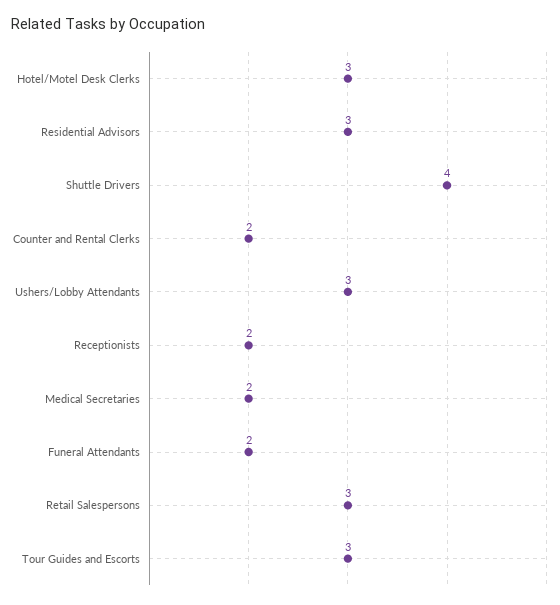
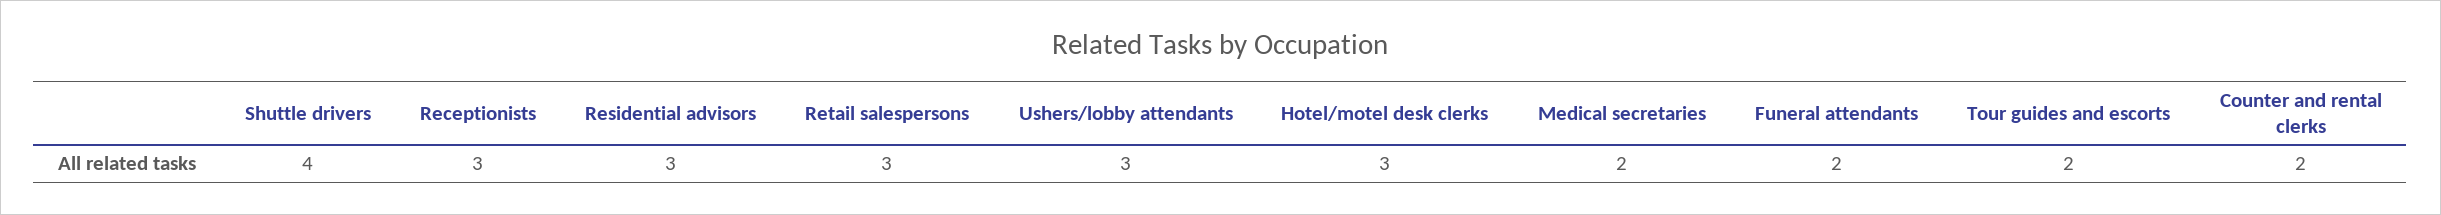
Receptionists: 2 -> 3
Tour Guides and Escorts: 3 -> 2

